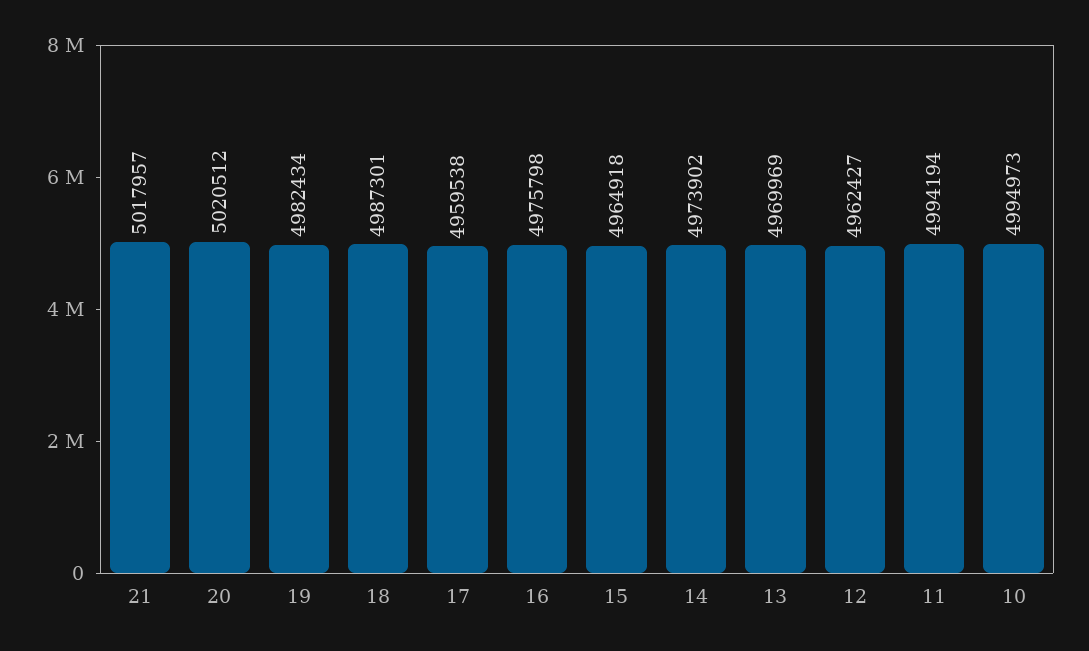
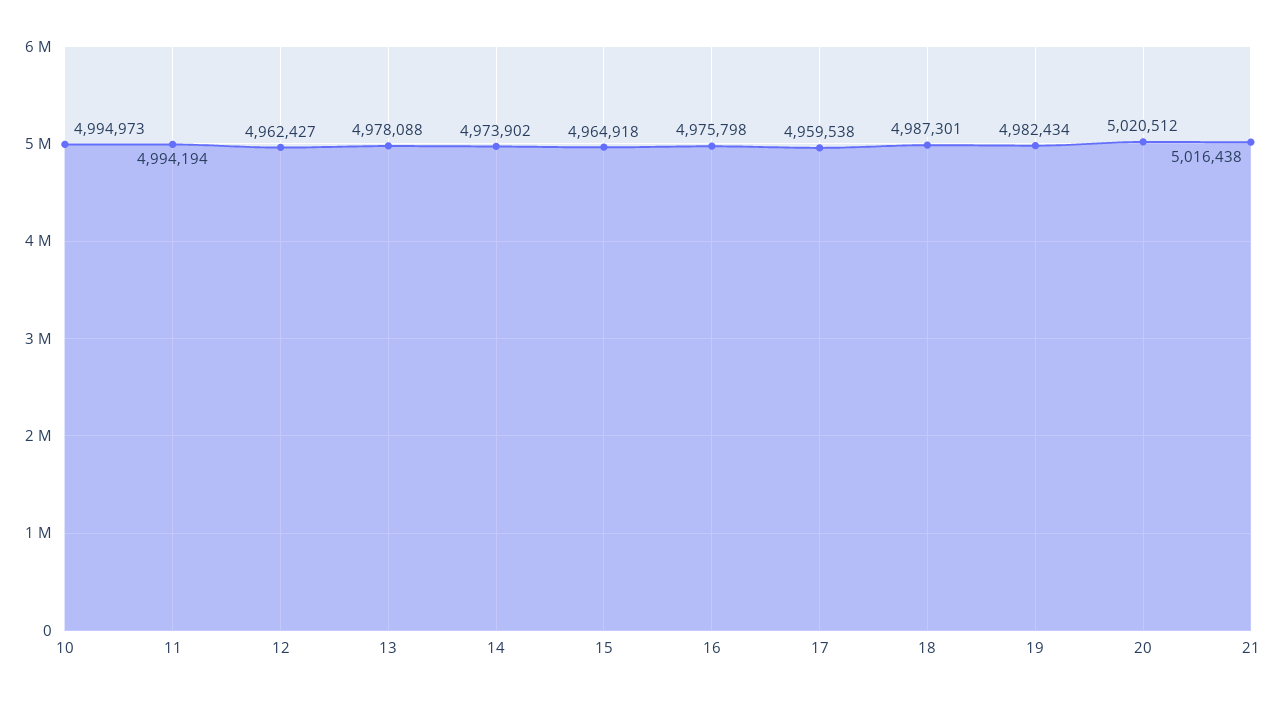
21: 5017957 -> 5016438
13: 4969969 -> 4978088

